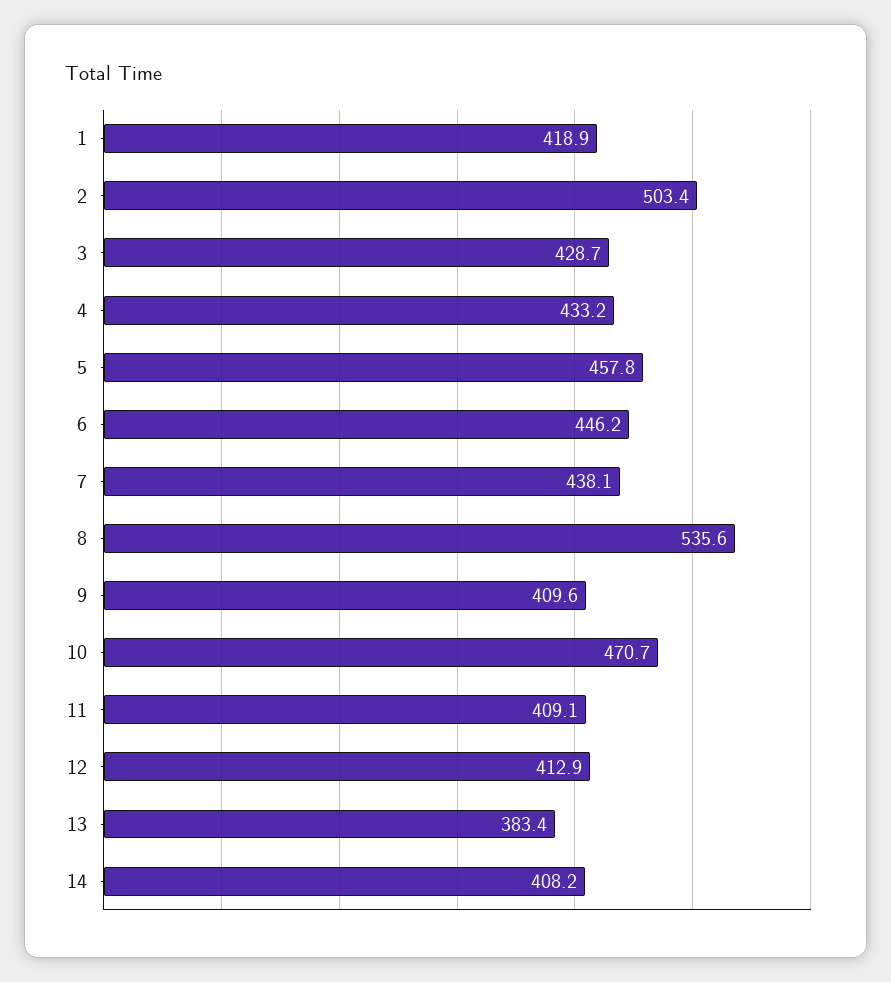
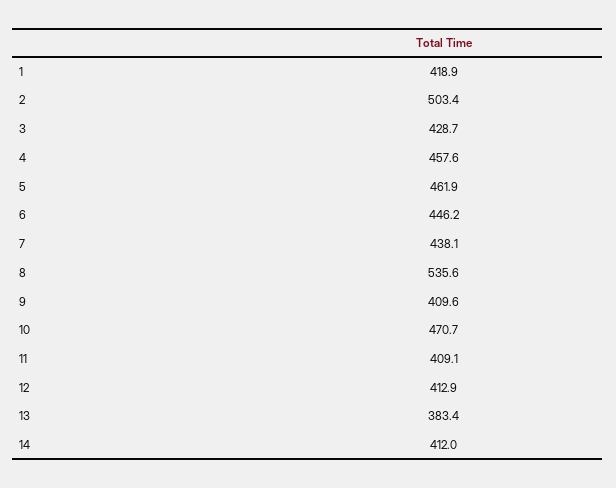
4: 433.2 -> 457.6
5: 457.8 -> 461.9
14: 408.2 -> 412

